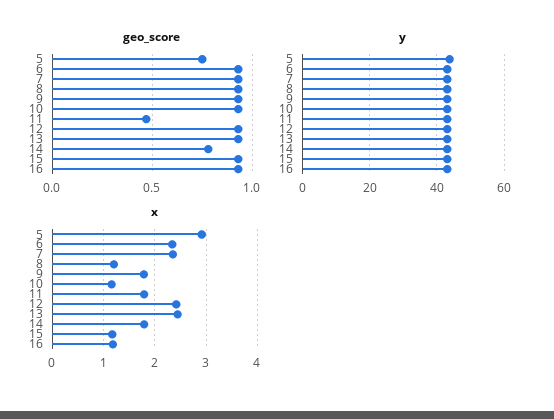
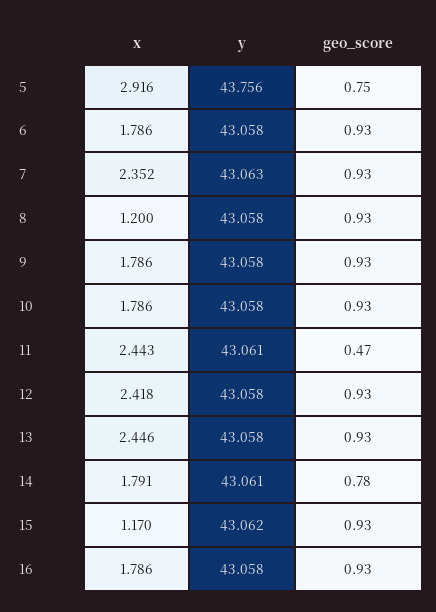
x, 6: 2.4 -> 1.786
x, 10: 1.2 -> 1.786
x, 11: 1.8 -> 2.443
x, 16: 1.2 -> 1.786

